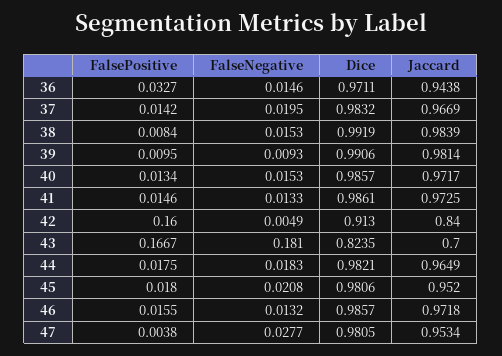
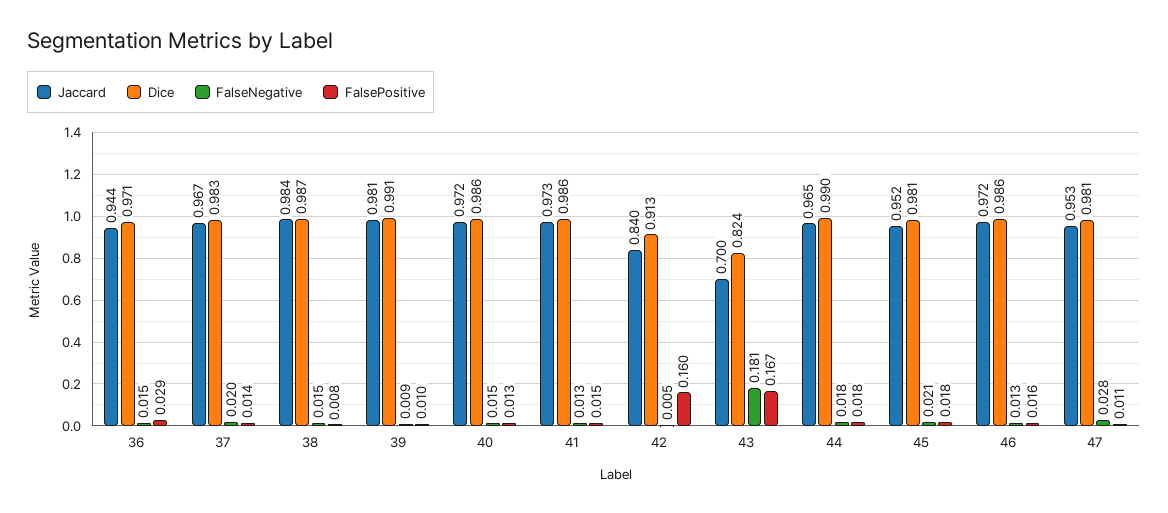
FalsePositive, 36: 0.0327 -> 0.029
Dice, 38: 0.9919 -> 0.987
Dice, 44: 0.9821 -> 0.99
FalsePositive, 47: 0.0038 -> 0.011

